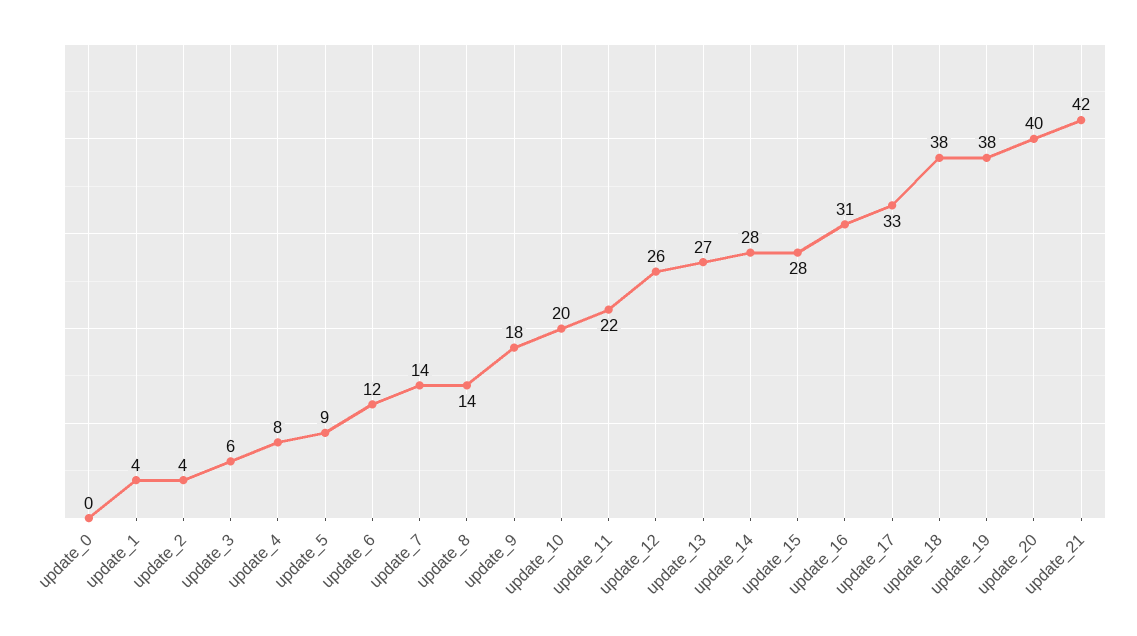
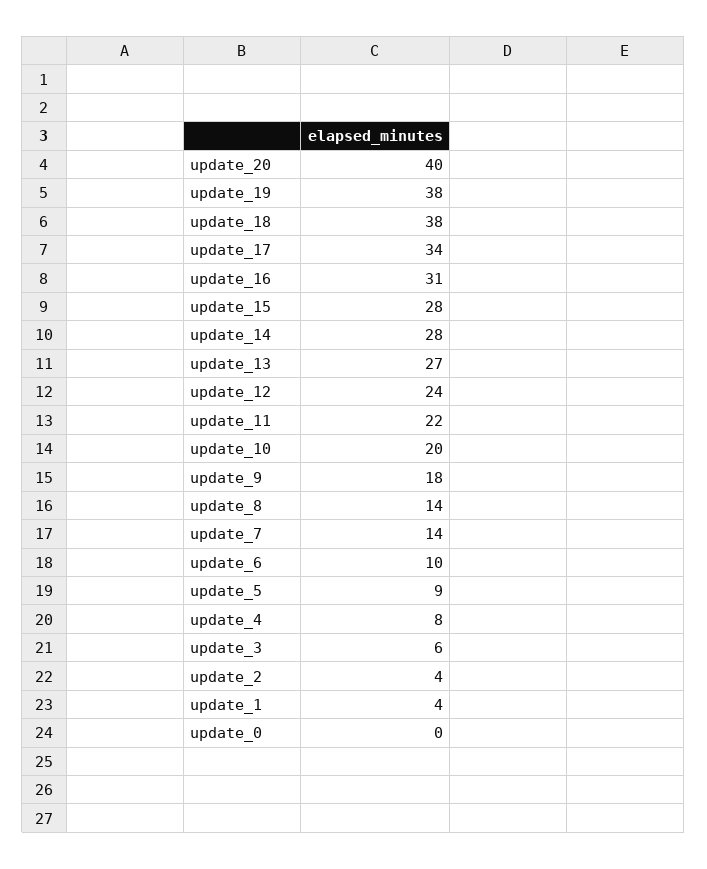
update_6: 12 -> 10
update_12: 26 -> 24
update_17: 33 -> 34
update_21: 42 -> none

